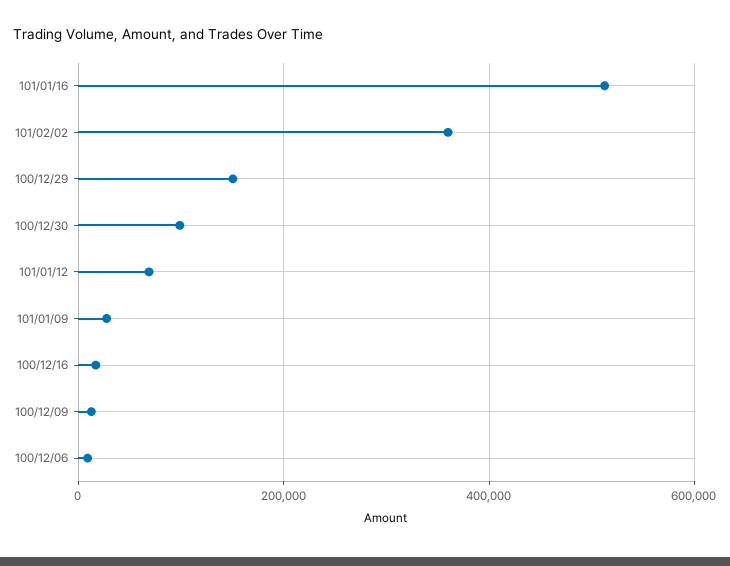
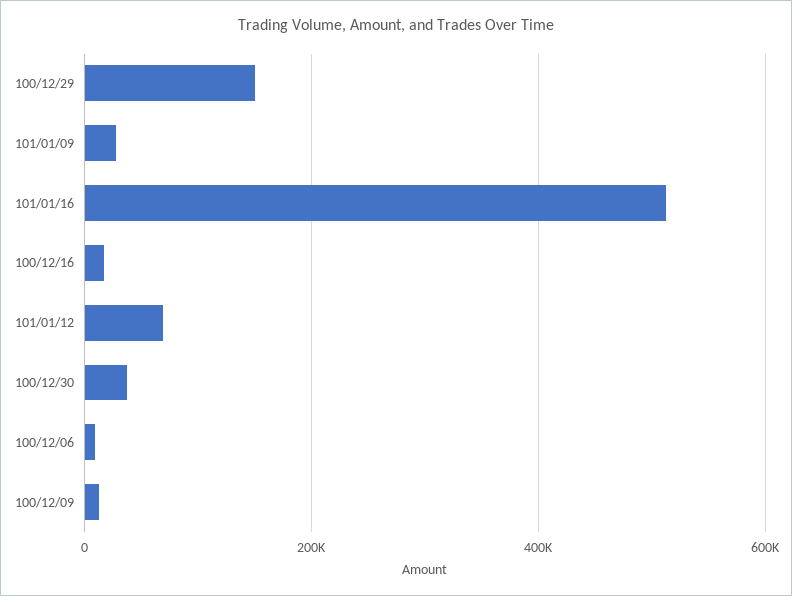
101/02/02: 360000 -> none
100/12/30: 100000 -> 40000

